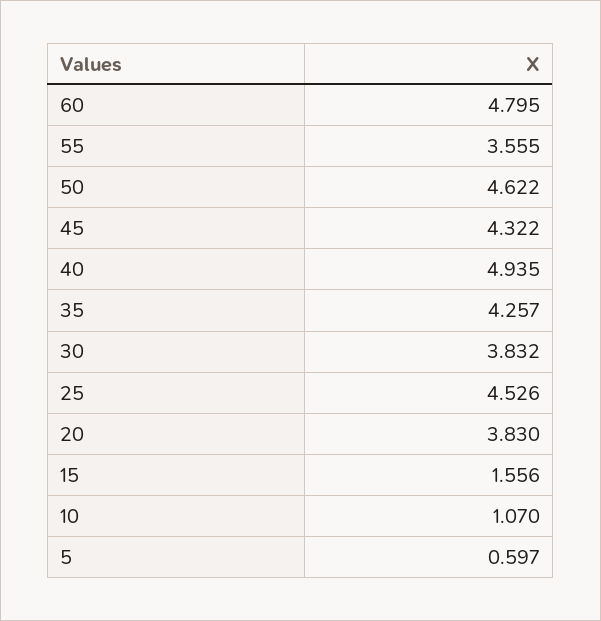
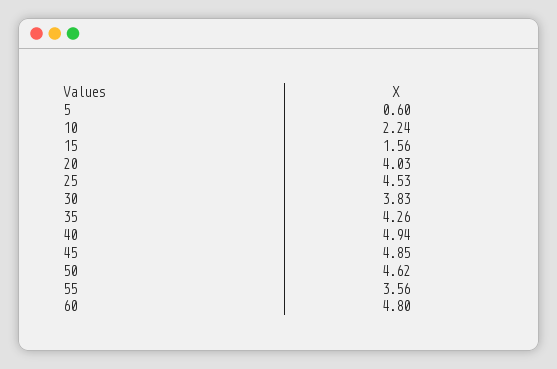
45: 4.322 -> 4.85
20: 3.83 -> 4.03
10: 1.07 -> 2.24

